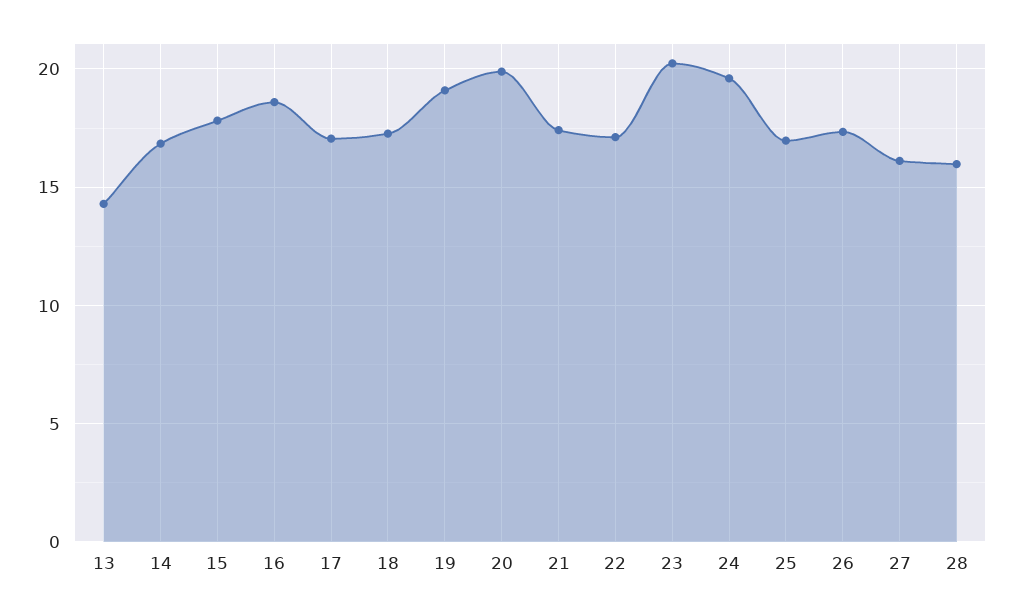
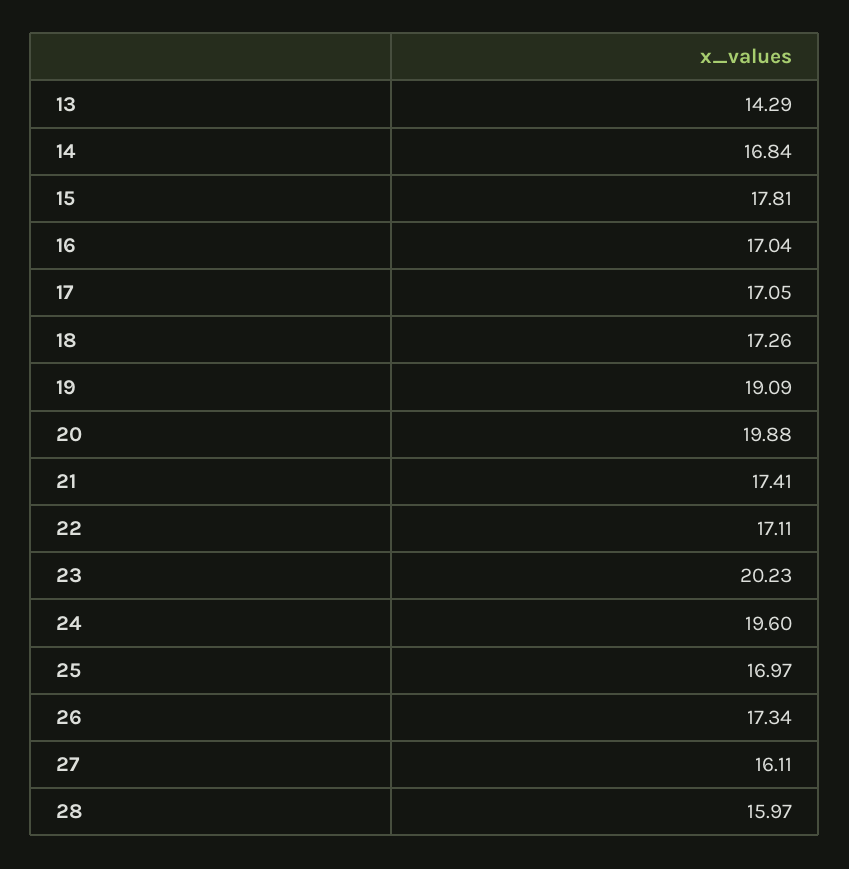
16: 18.5 -> 17.04

